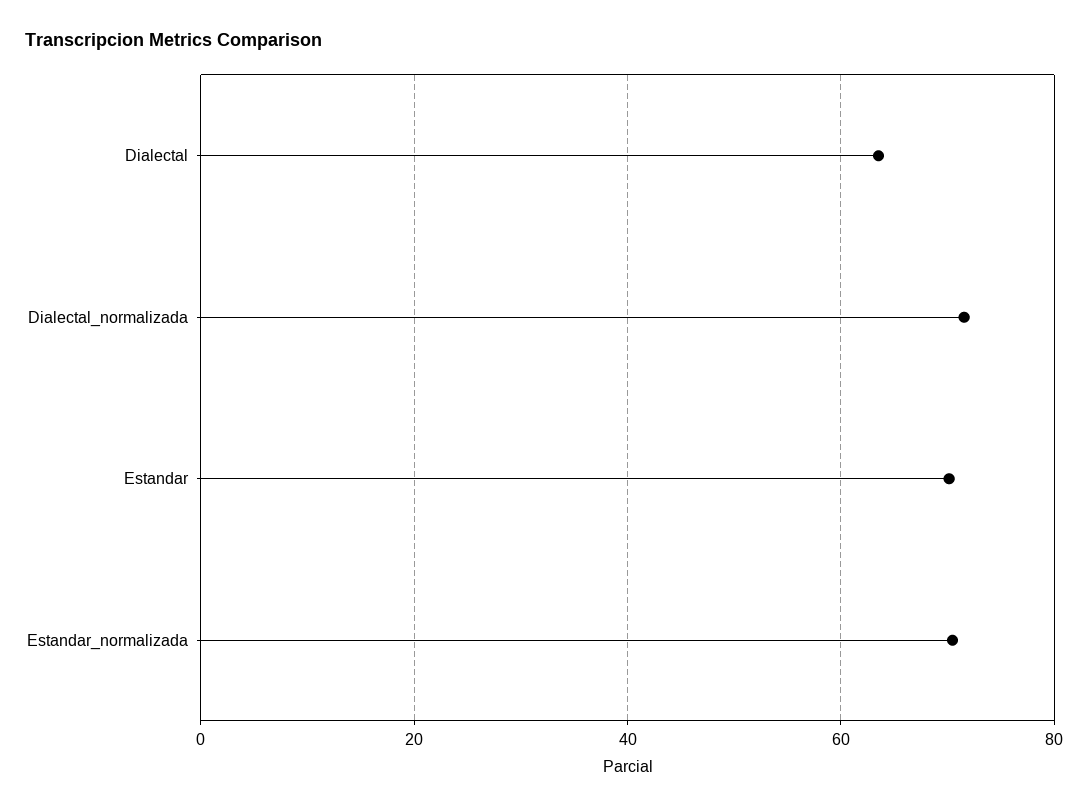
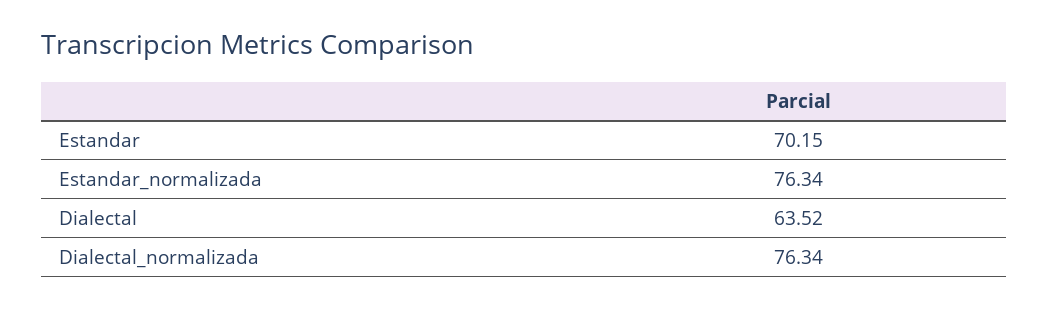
Dialectal_normalizada: 72 -> 76.34
Estandar_normalizada: 70 -> 76.34

